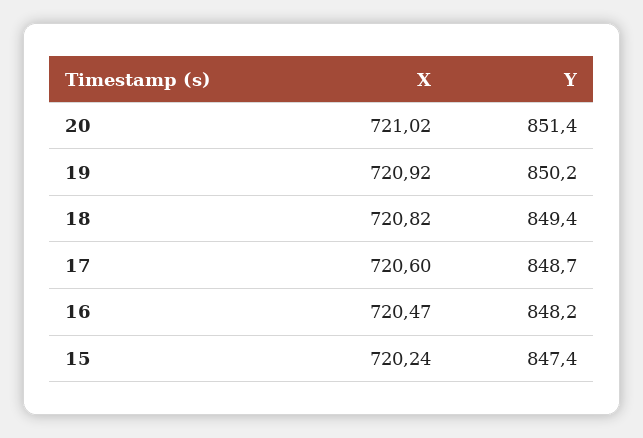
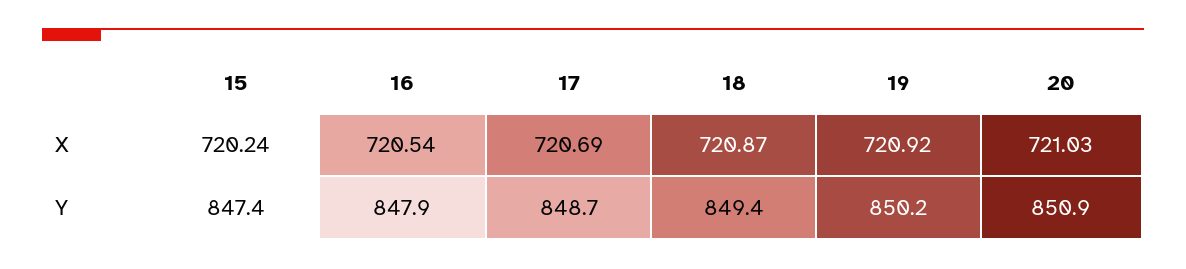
X, 20: 721.02 -> 721.03
Y, 20: 851.4 -> 850.9
X, 18: 720.82 -> 720.87
X, 17: 720.6 -> 720.69
X, 16: 720.47 -> 720.54
Y, 16: 848.2 -> 847.9

